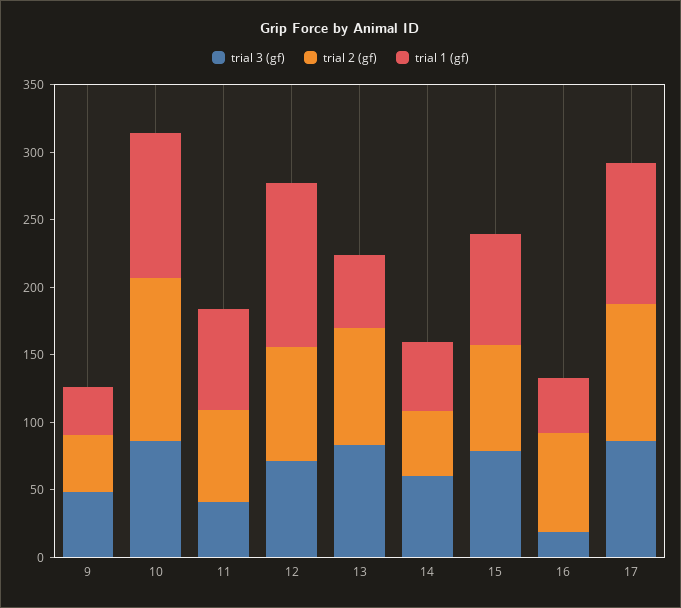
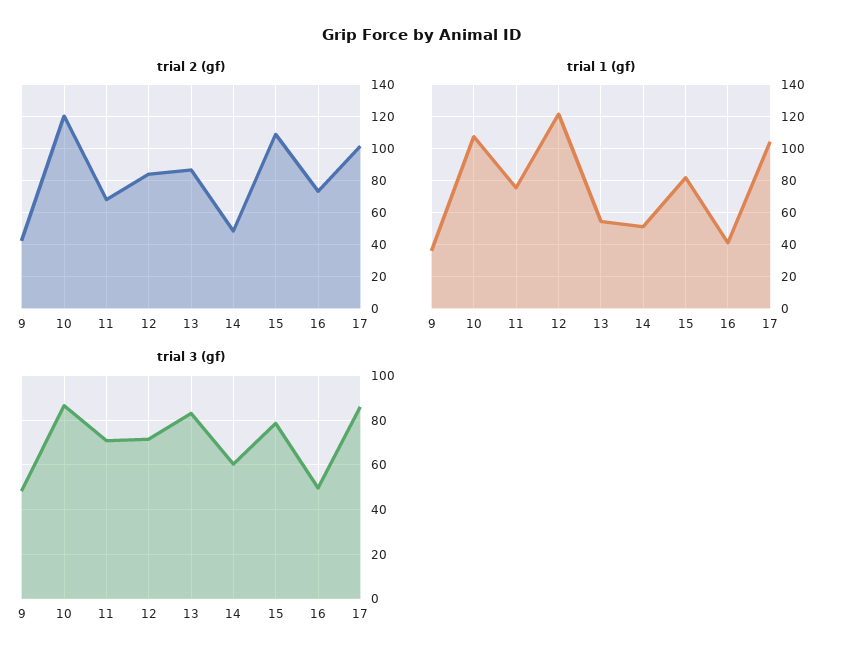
trial 3 (gf), 11: 40 -> 70
trial 2 (gf), 15: 80 -> 110
trial 3 (gf), 16: 20 -> 50

